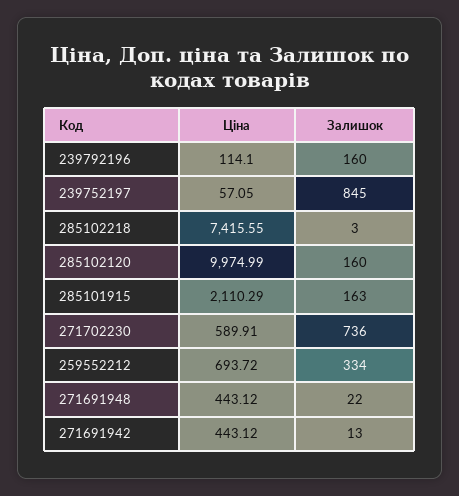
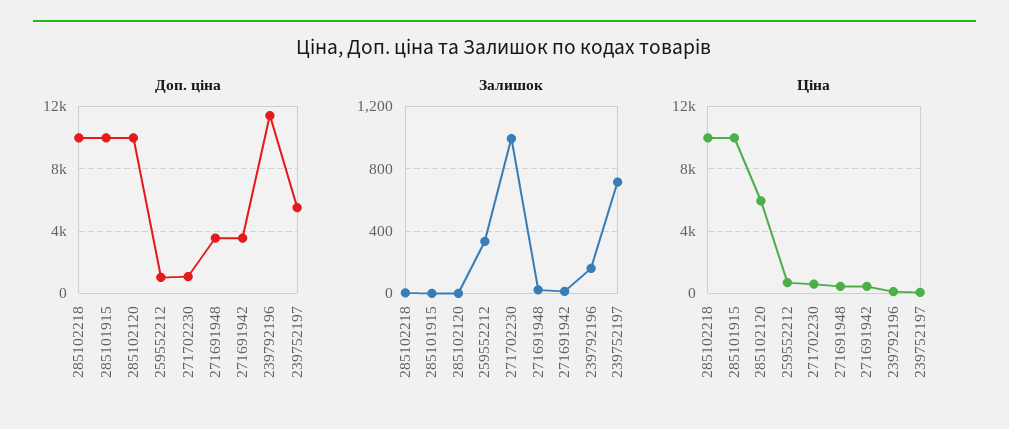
Залишок, 239752197: 845 -> 700
Ціна, 285102218: 7415.55 -> 10000
Ціна, 285102120: 9974.99 -> 6000
Залишок, 285102120: 160 -> 0
Ціна, 285101915: 2110.29 -> 10000
Залишок, 285101915: 163 -> 0
Залишок, 271702230: 736 -> 1000
Доп. ціна, 285102218: none -> 10000
Доп. ціна, 285101915: none -> 10000
Доп. ціна, 285102120: none -> 10000
Доп. ціна, 259552212: none -> 1000
Доп. ціна, 271702230: none -> 1000
Доп. ціна, 271691948: none -> 3500
Доп. ціна, 271691942: none -> 3500
Доп. ціна, 239792196: none -> 11500
Доп. ціна, 239752197: none -> 5500

